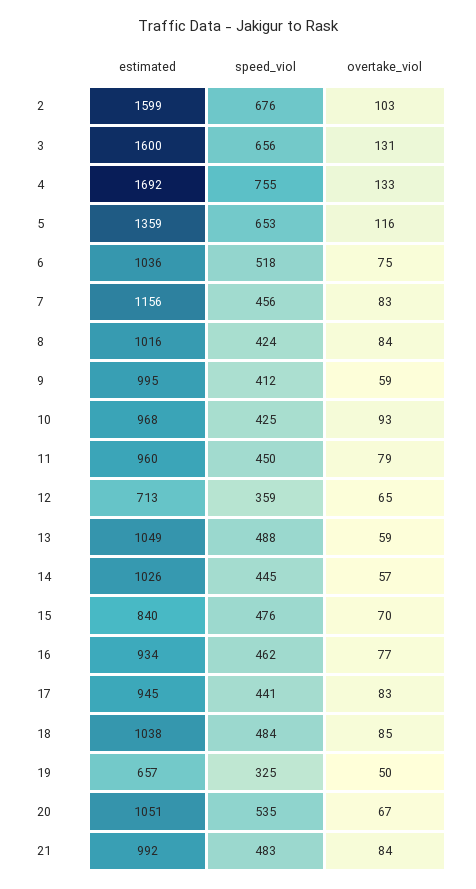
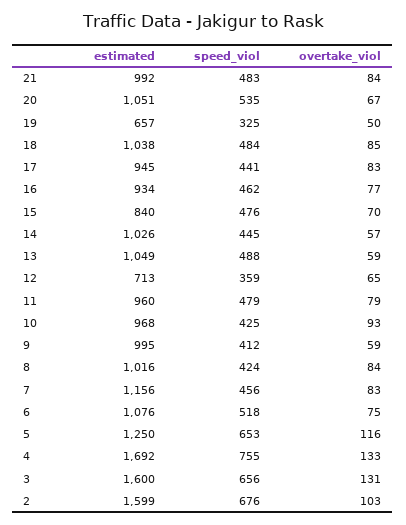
estimated, 5: 1359 -> 1250
estimated, 6: 1036 -> 1076
speed_viol, 11: 450 -> 479

